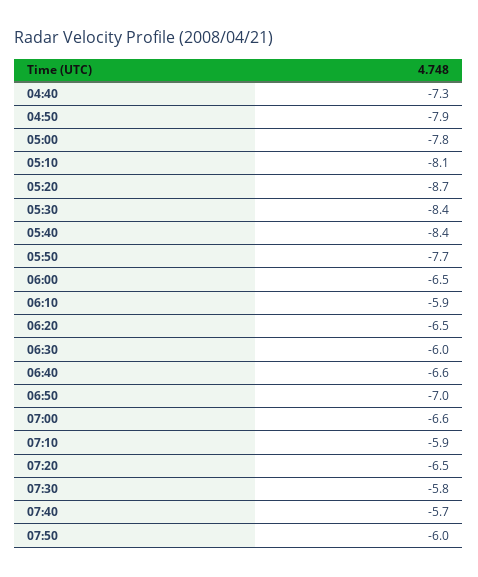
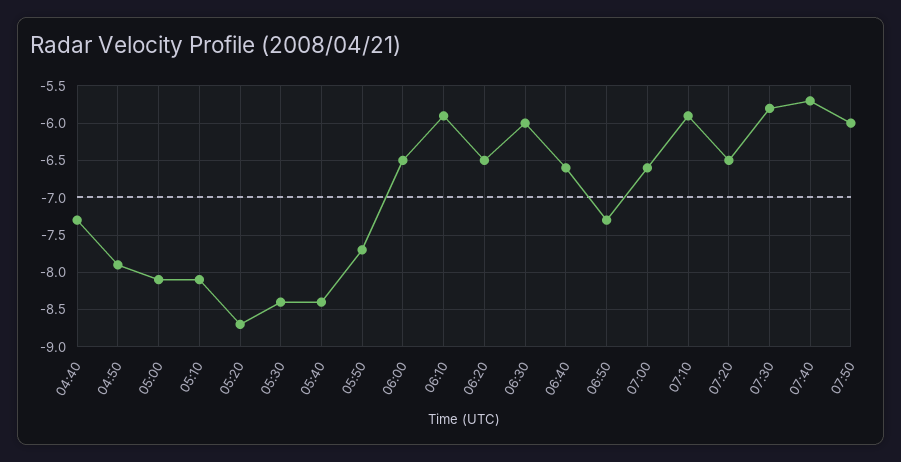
05:00: -7.8 -> -8.1
06:50: -7 -> -7.3

